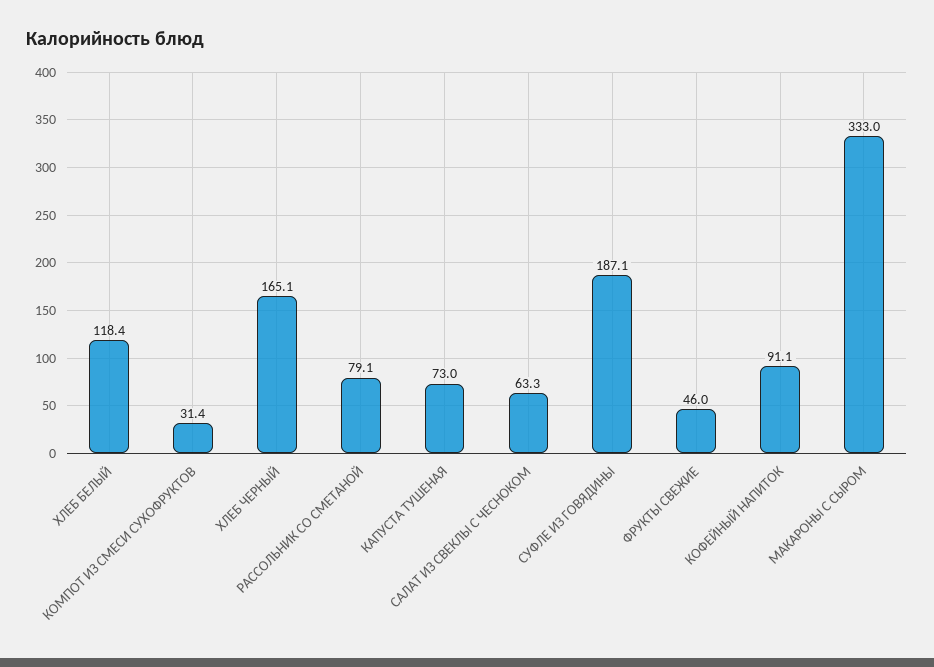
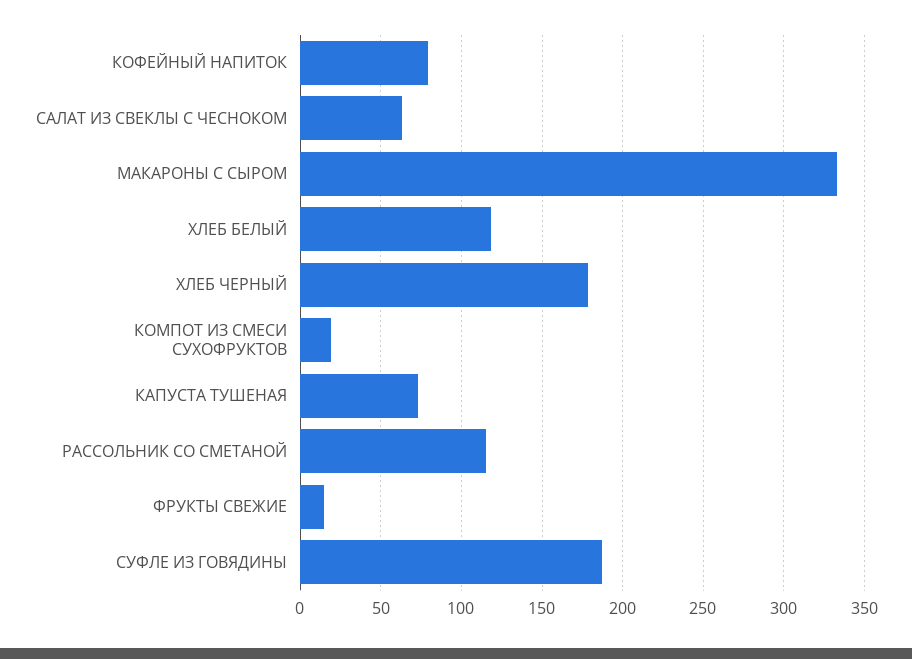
КОМПОТ ИЗ СМЕСИ СУХОФРУКТОВ: 31.4 -> 20
ХЛЕБ ЧЕРНЫЙ: 165.1 -> 180
РАССОЛЬНИК СО СМЕТАНОЙ: 79.1 -> 115
ФРУКТЫ СВЕЖИЕ: 46 -> 15
КОФЕЙНЫЙ НАПИТОК: 91.1 -> 80

